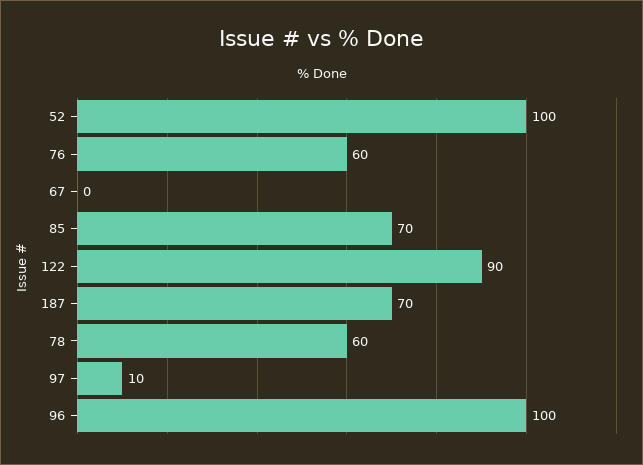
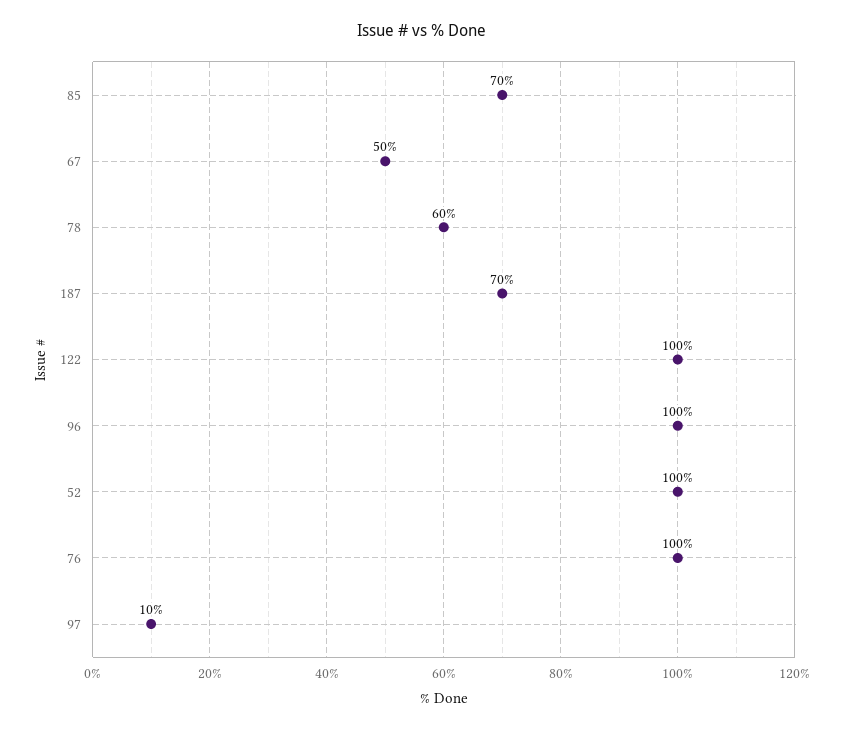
76: 60 -> 100
67: 0 -> 50
122: 90 -> 100

